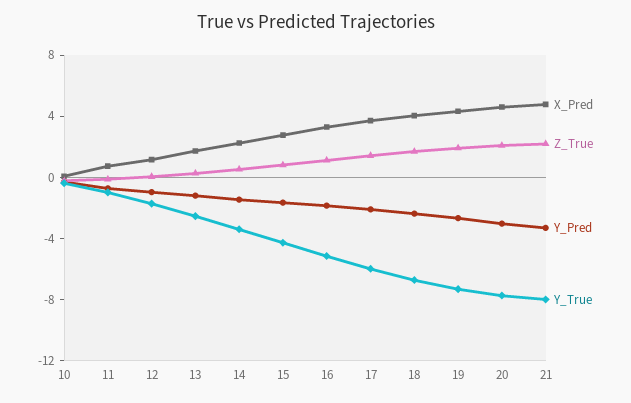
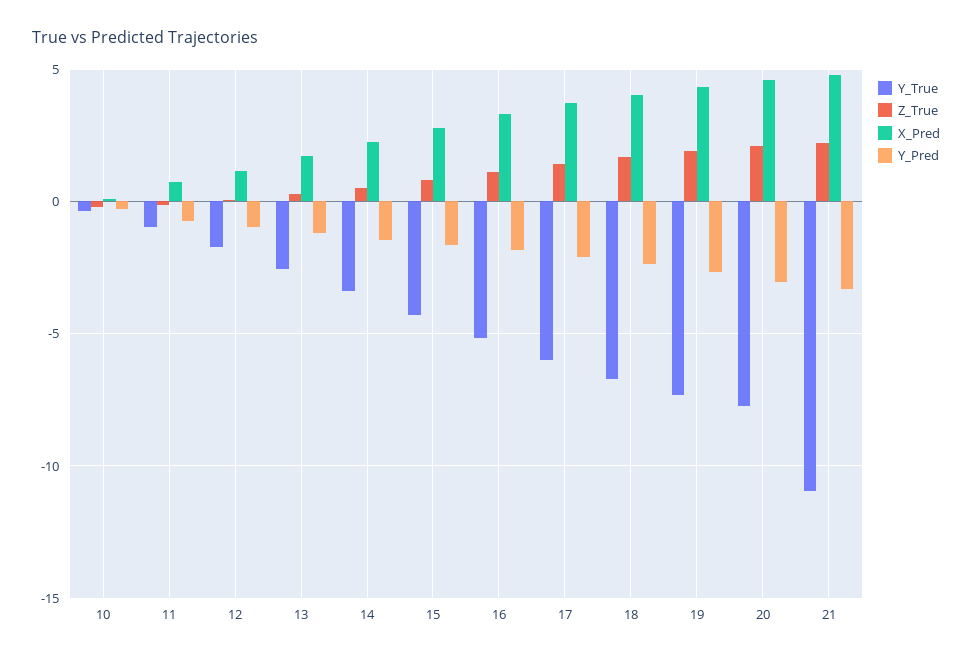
Y_True, 21: -8 -> -11

